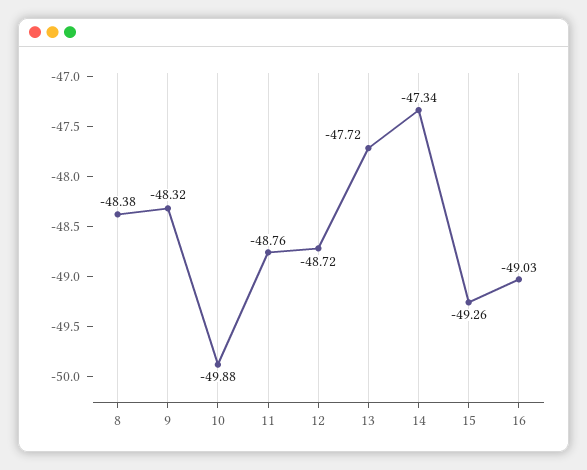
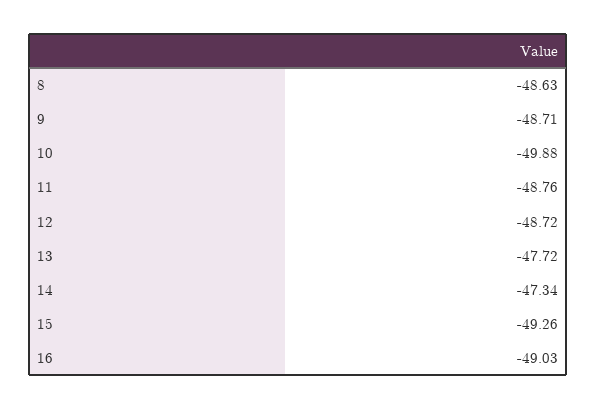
8: -48.38 -> -48.63
9: -48.32 -> -48.71

